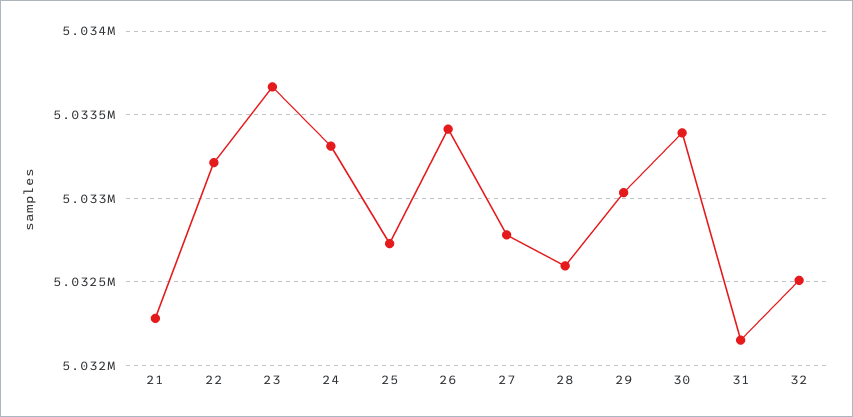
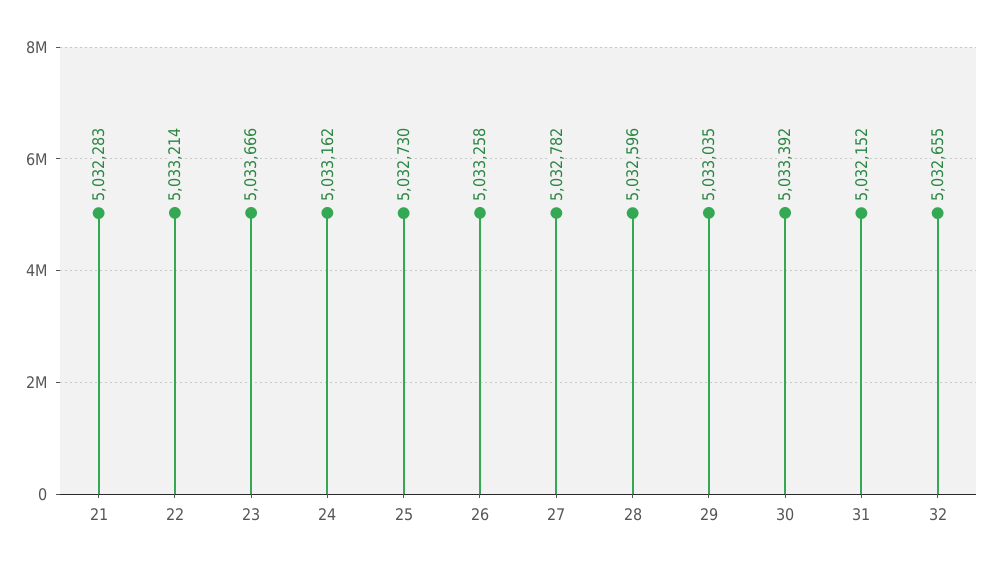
24: 5033300 -> 5033162
26: 5033400 -> 5033258
32: 5032500 -> 5032655

